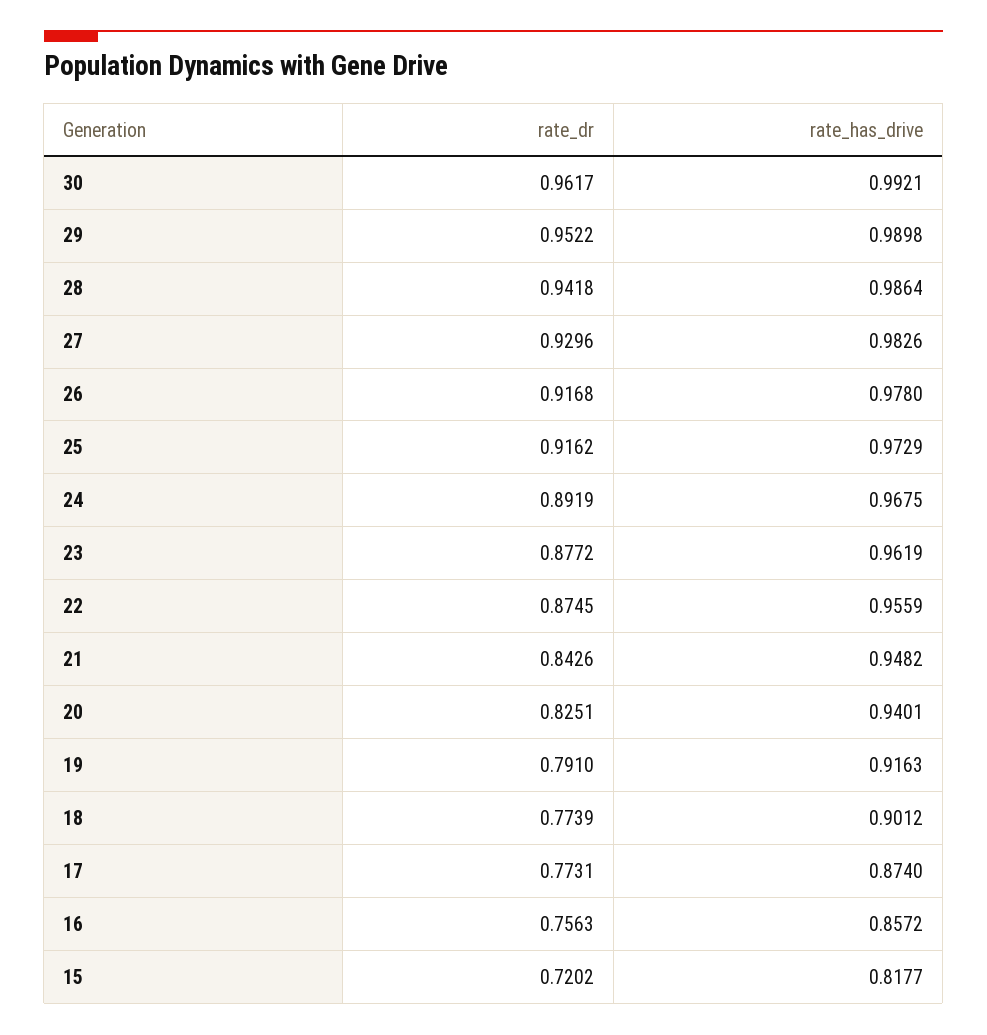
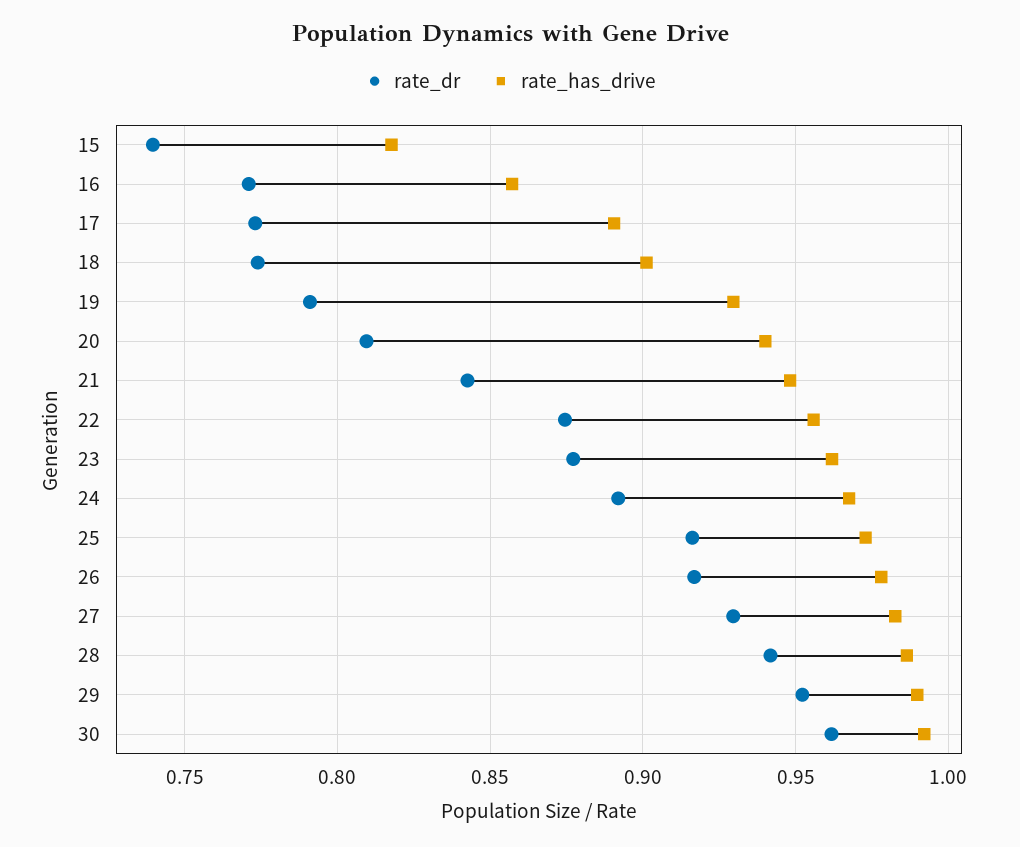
rate_dr, 20: 0.8251 -> 0.81
rate_has_drive, 19: 0.9163 -> 0.93
rate_has_drive, 17: 0.874 -> 0.89
rate_dr, 16: 0.7563 -> 0.77
rate_dr, 15: 0.7202 -> 0.74

